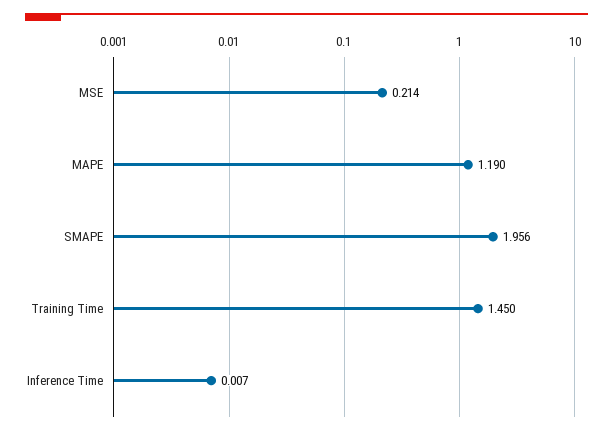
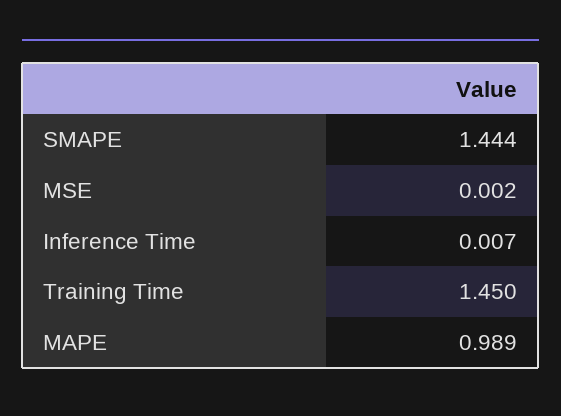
MSE: 0.214 -> 0.002
MAPE: 1.19 -> 0.989
SMAPE: 1.956 -> 1.444

